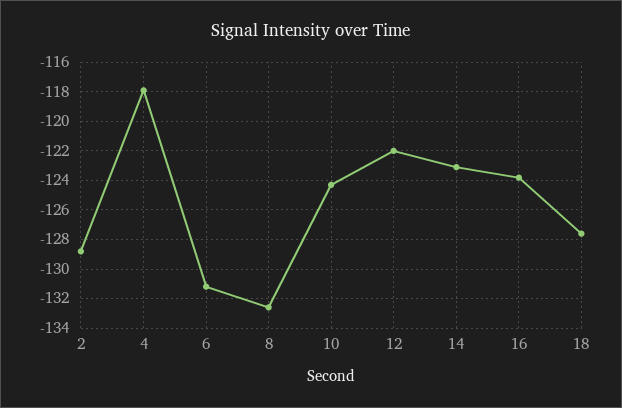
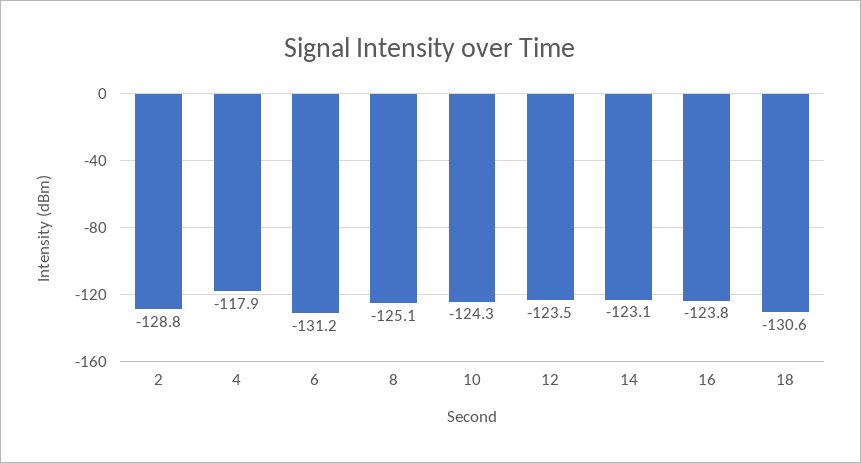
8: -132.5 -> -125.1
12: -122 -> -123.5
18: -127.5 -> -130.6

